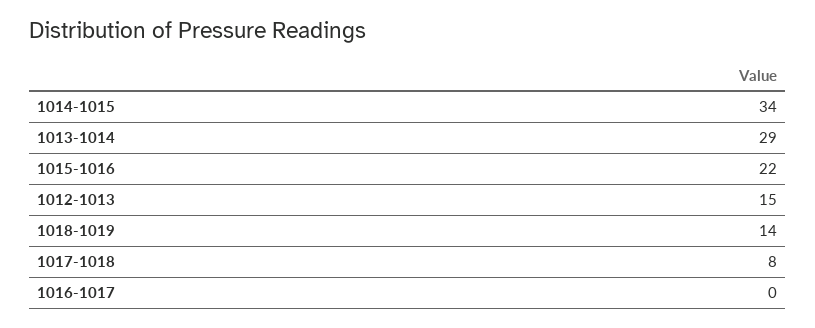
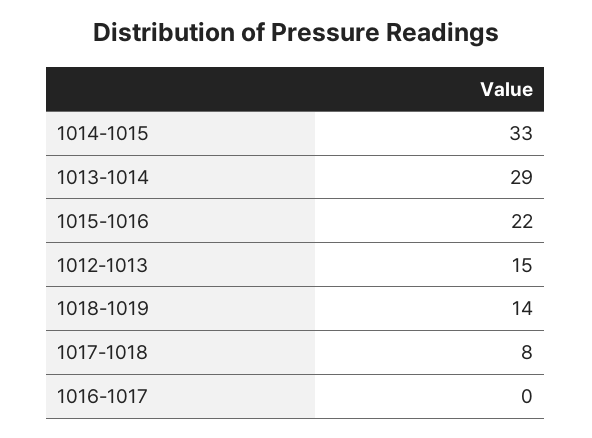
1014-1015: 34 -> 33

